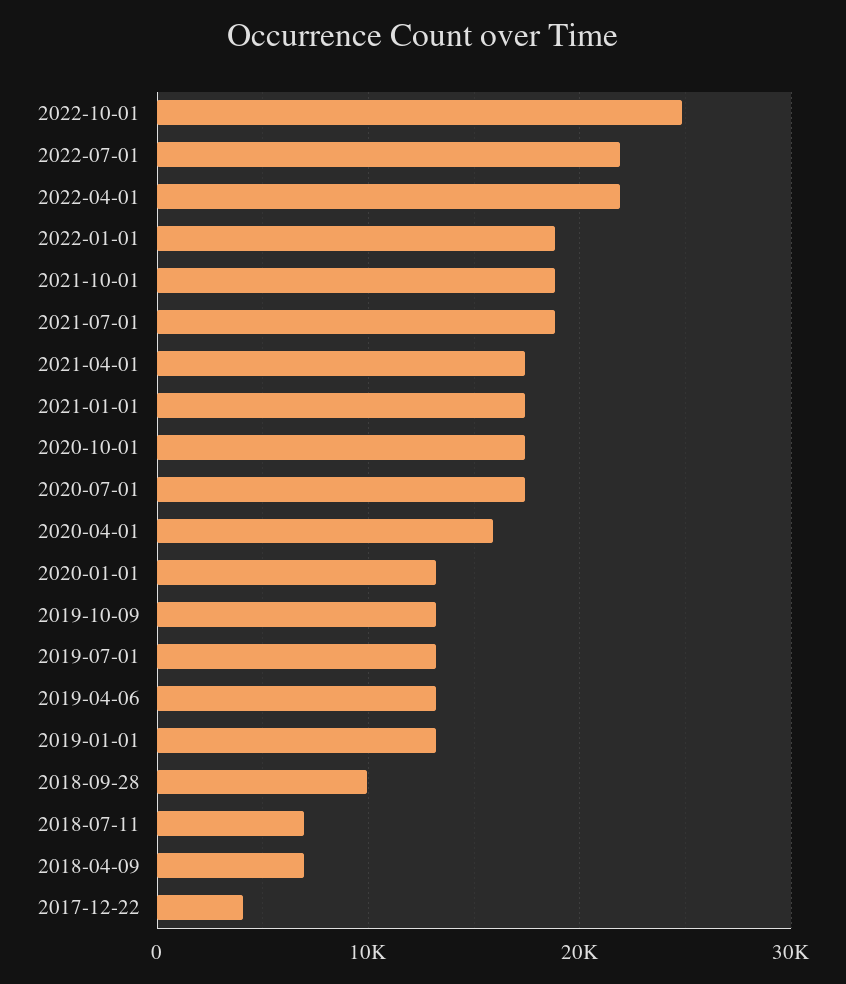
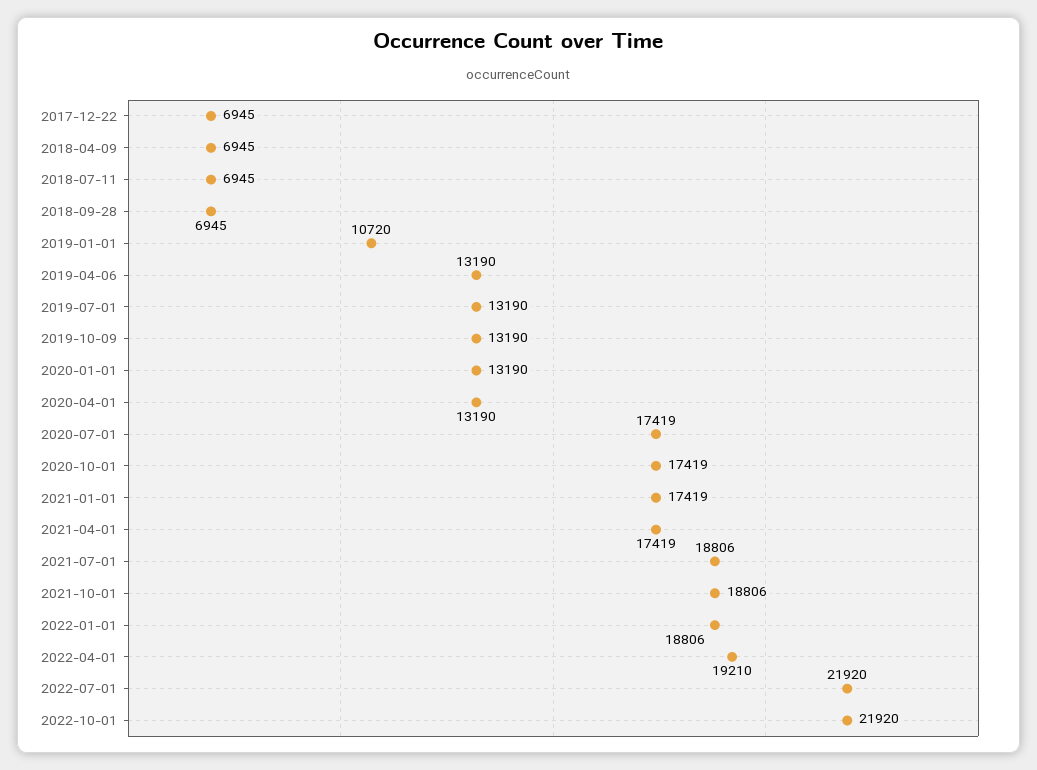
2022-10-01: 25000 -> 21920
2022-04-01: 22000 -> 19210
2020-04-01: 16000 -> 13190
2019-01-01: 13000 -> 10720
2018-09-28: 10000 -> 6945
2017-12-22: 4000 -> 6945

